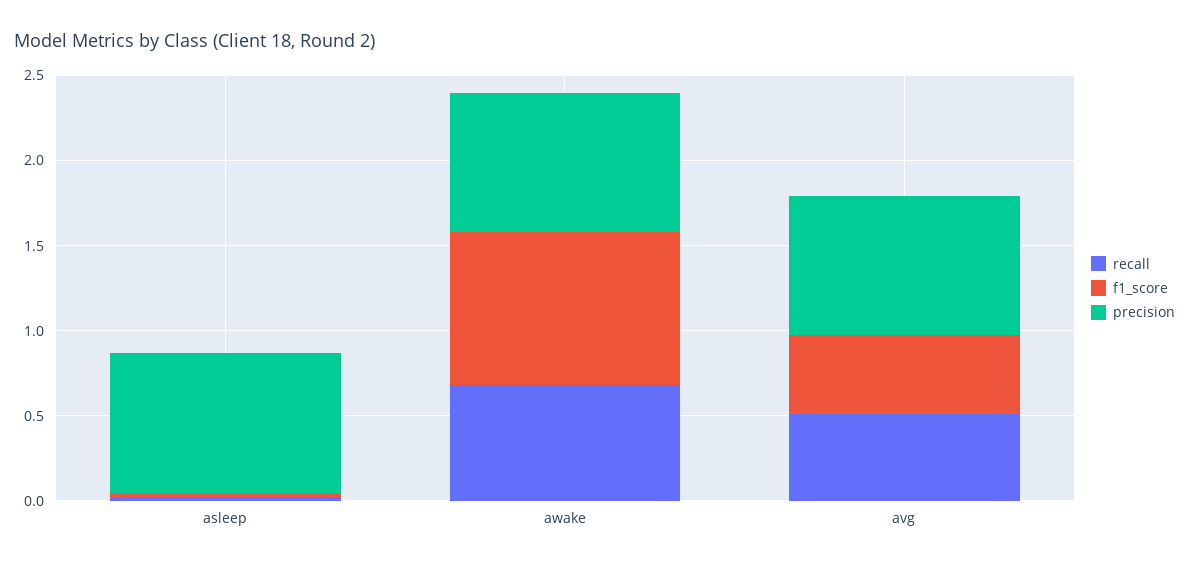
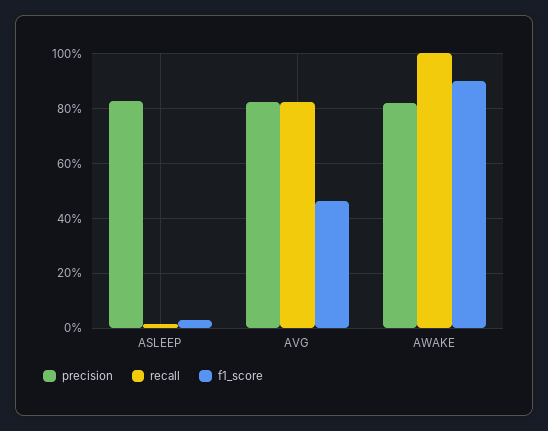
recall, awake: 0.7 -> 1
recall, avg: 0.5 -> 0.825

